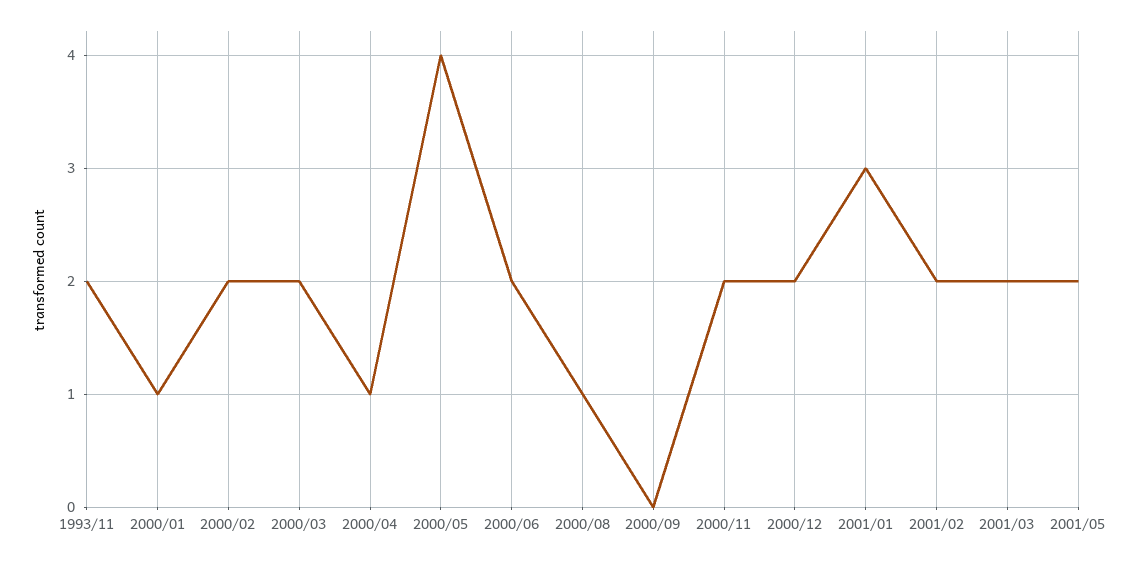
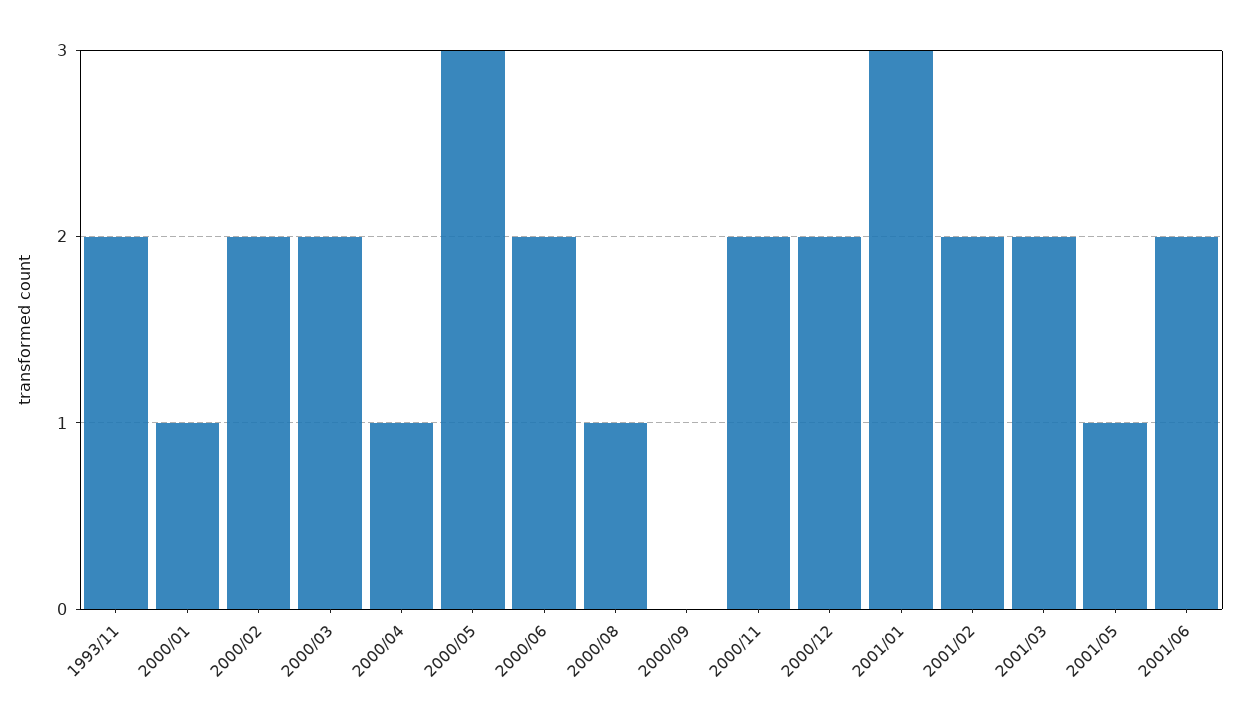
2000/05: 4 -> 3
2001/05: 2 -> 1
2001/06: none -> 2

